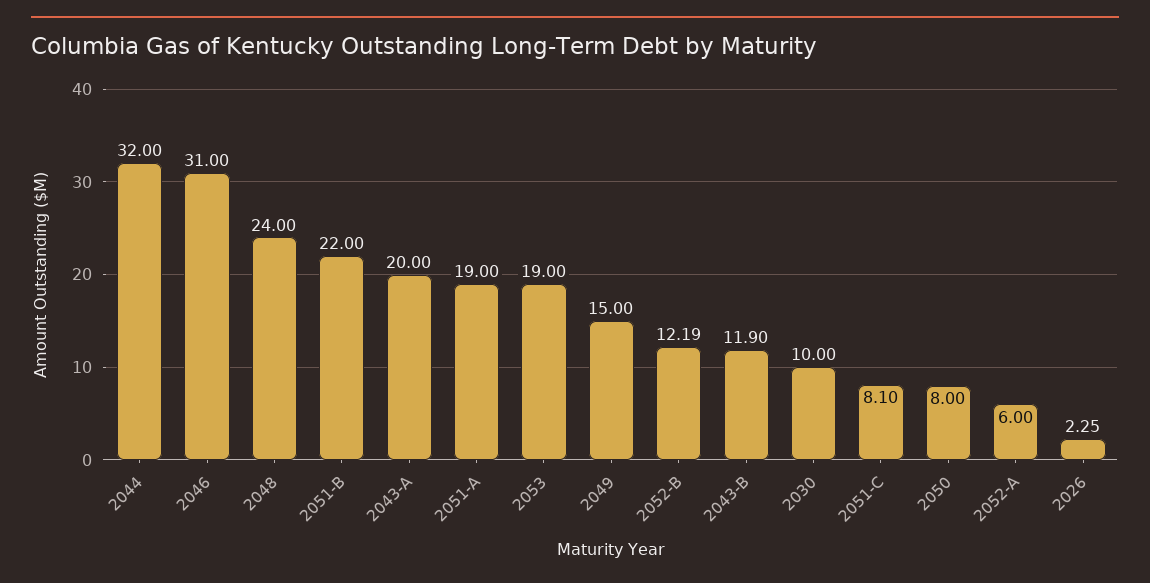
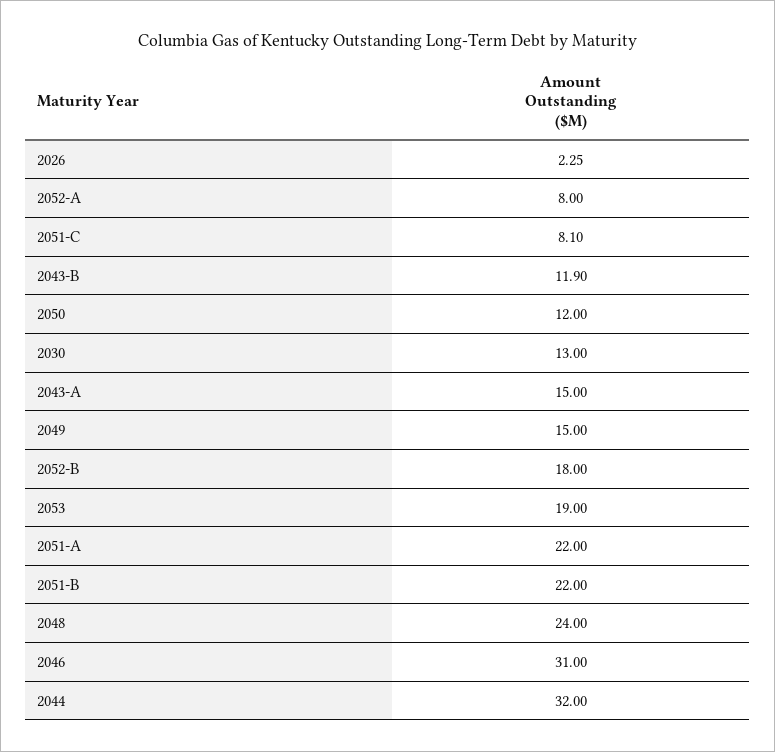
2043-A: 20 -> 15
2051-A: 19 -> 22
2052-B: 12.19 -> 18
2030: 10 -> 13
2050: 8 -> 12
2052-A: 6 -> 8

